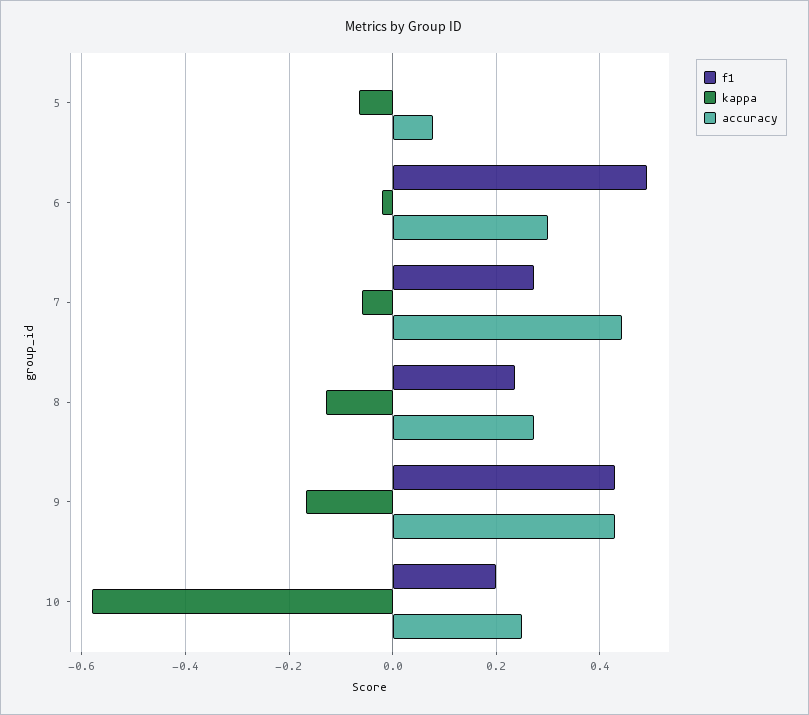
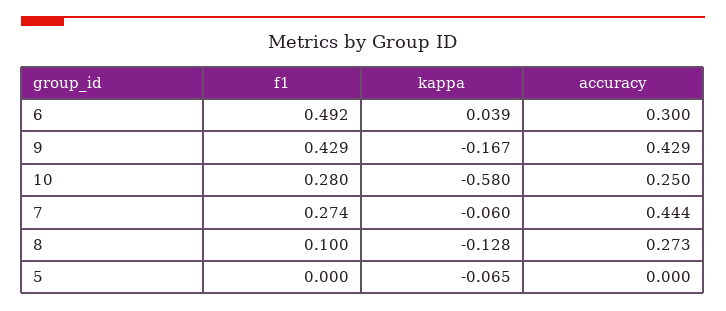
accuracy, 5: 0.08 -> 0
kappa, 6: -0.02 -> 0.039
f1, 8: 0.24 -> 0.1
f1, 10: 0.2 -> 0.28

